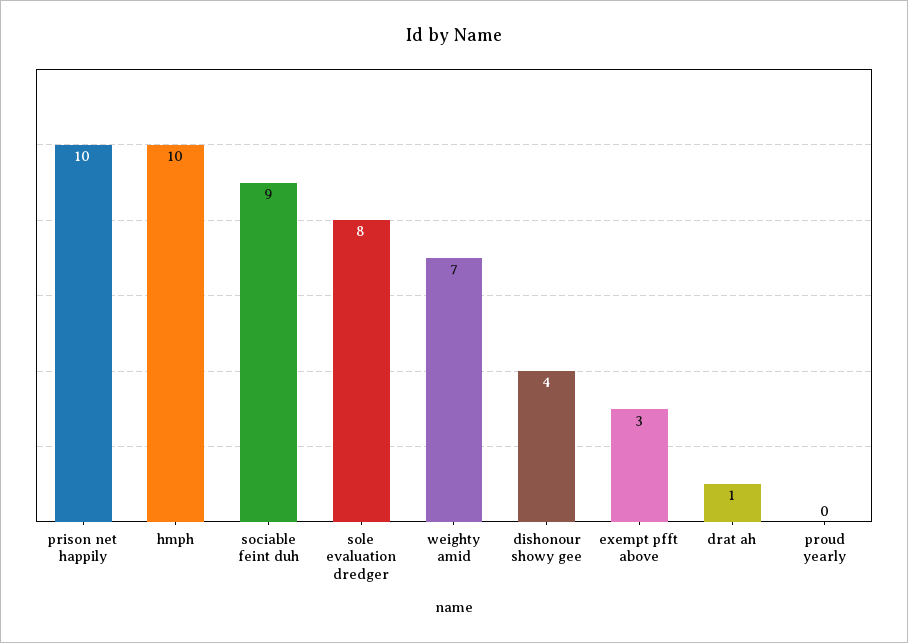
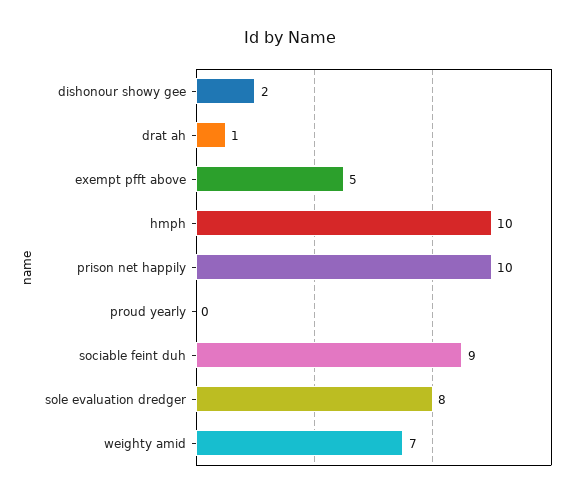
dishonour showy gee: 4 -> 2
exempt pfft above: 3 -> 5

